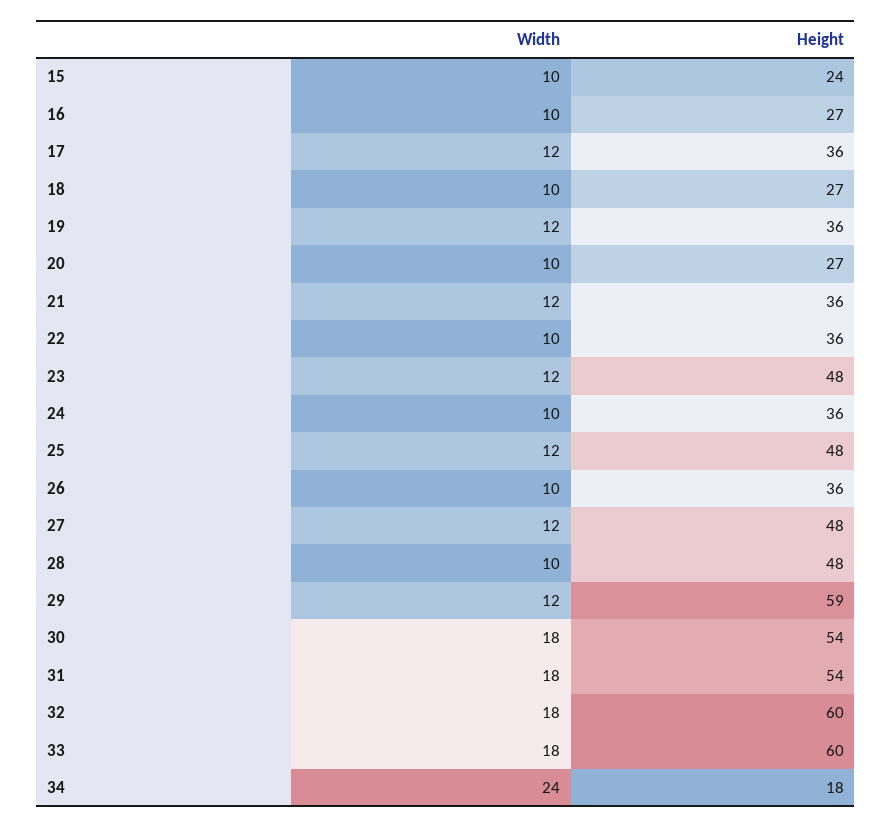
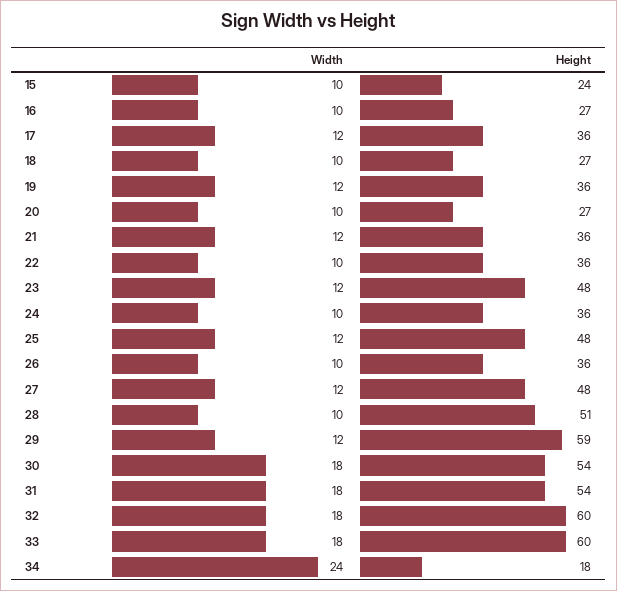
Height, 28: 48 -> 51

